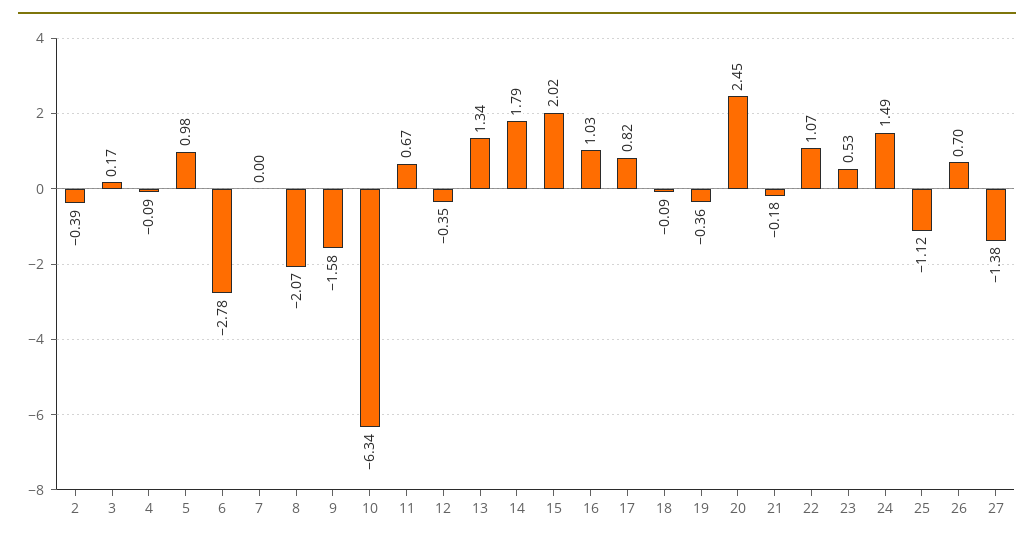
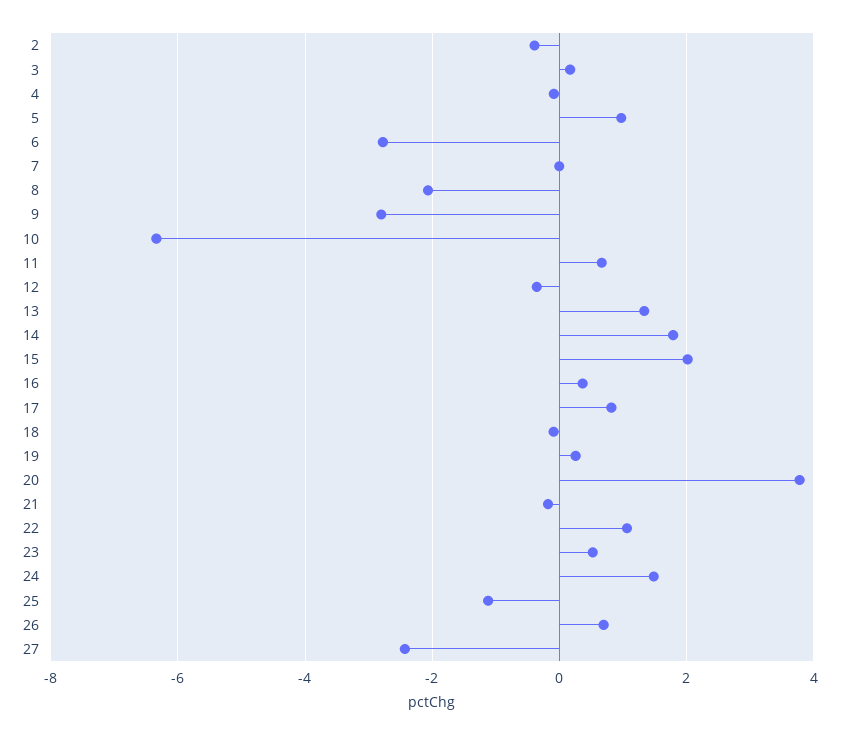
9: -1.58 -> -2.8
16: 1.03 -> 0.4
19: -0.36 -> 0.2
20: 2.45 -> 3.8
27: -1.38 -> -2.4

